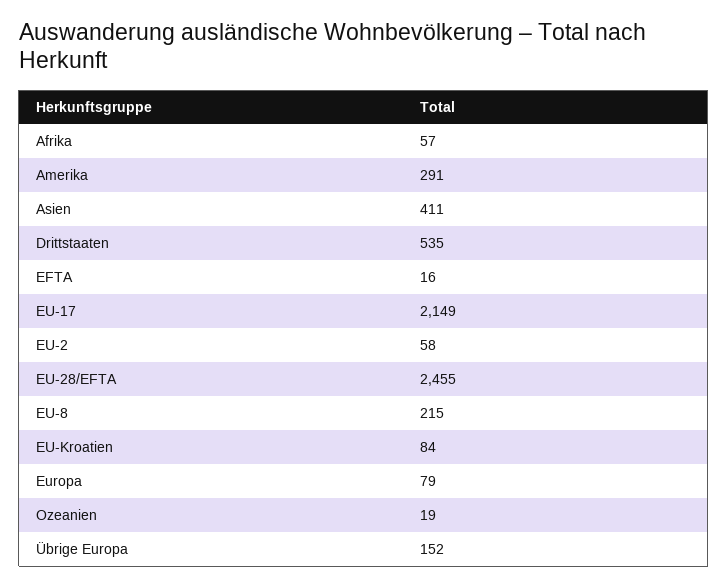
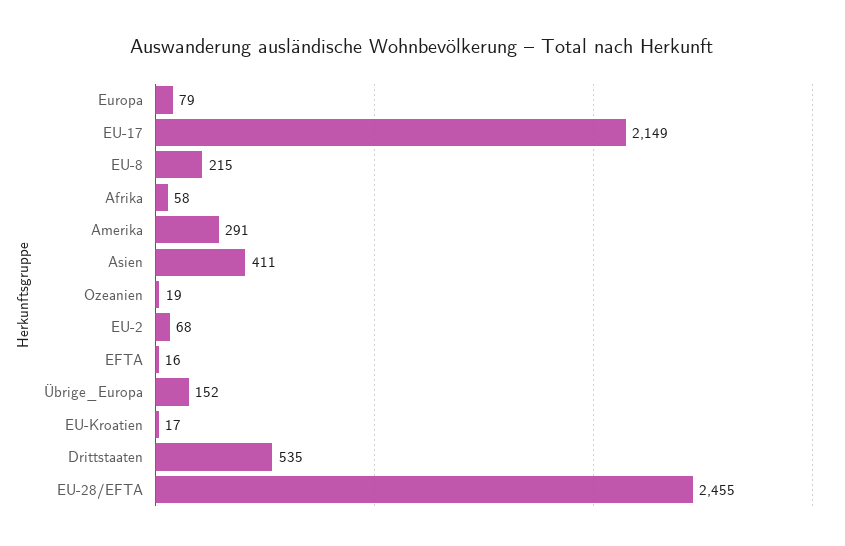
Afrika: 57 -> 58
EU-2: 58 -> 68
EU-Kroatien: 84 -> 17

